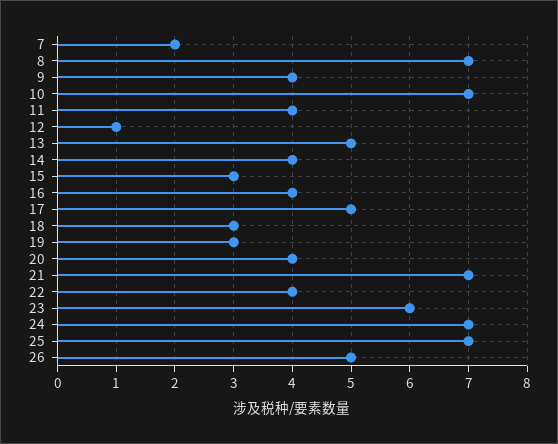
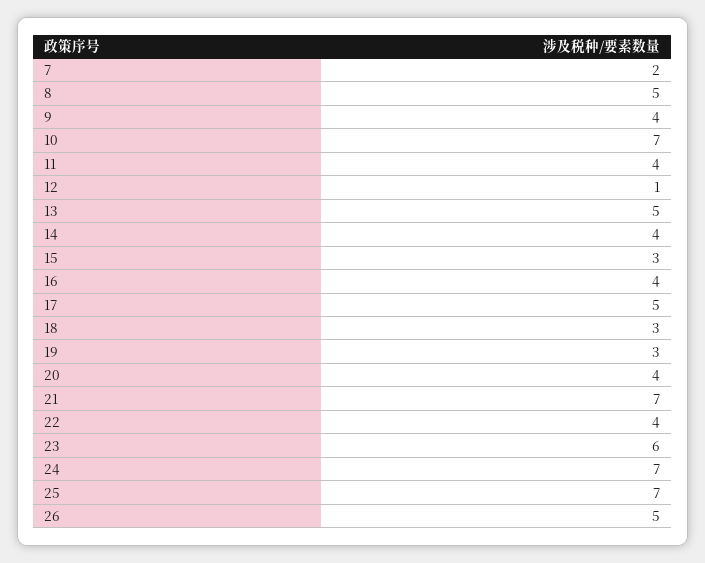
8: 7 -> 5

